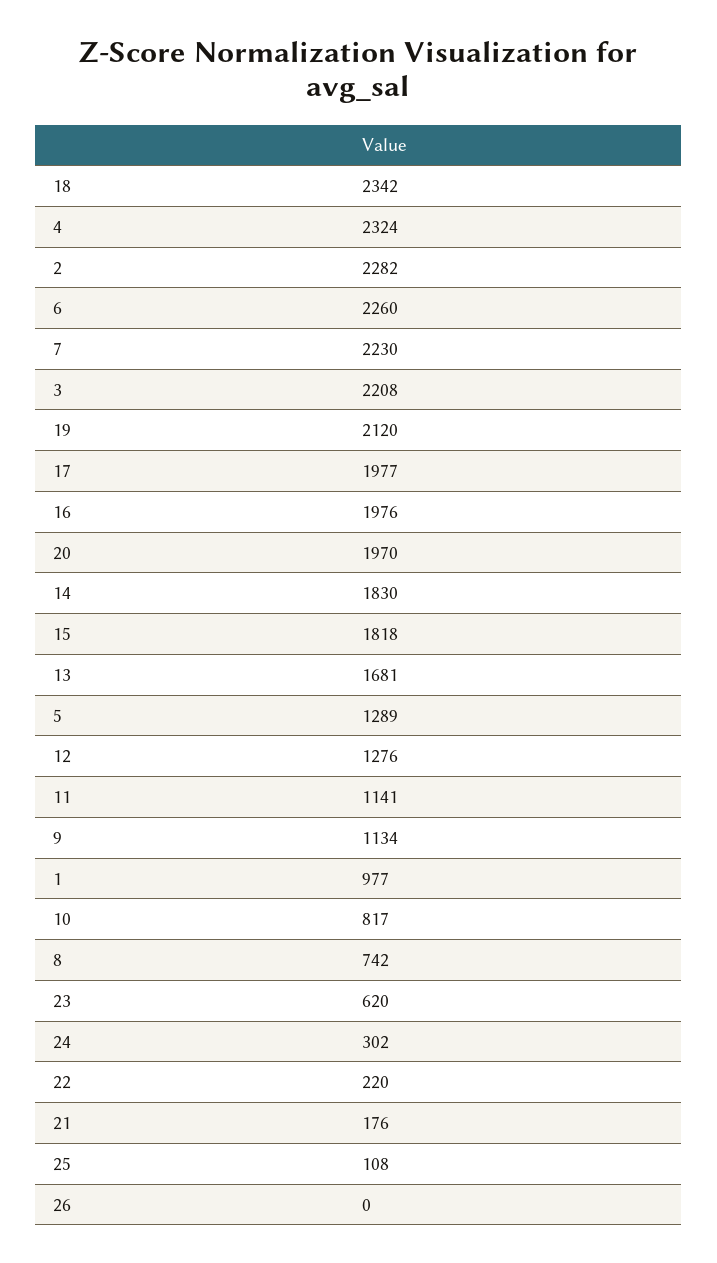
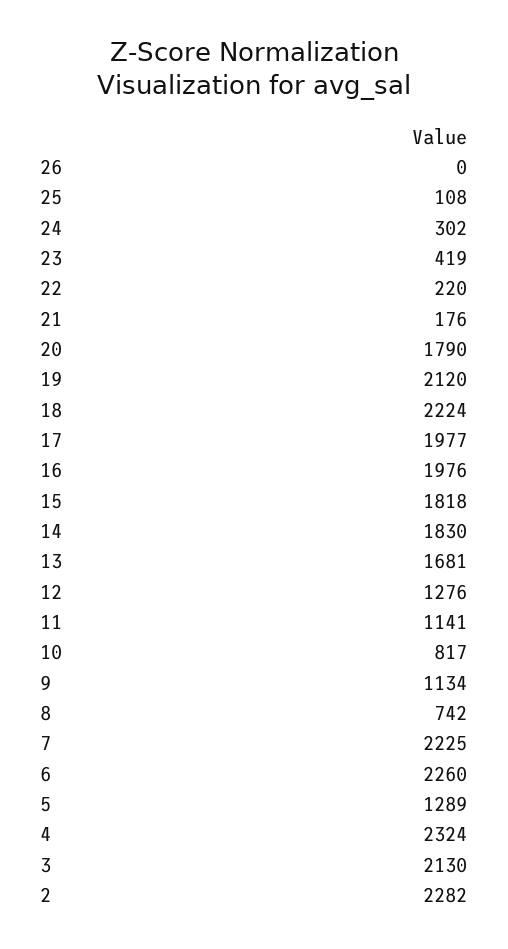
18: 2342 -> 2224
7: 2230 -> 2225
3: 2208 -> 2130
20: 1970 -> 1790
1: 977 -> none
23: 620 -> 419

